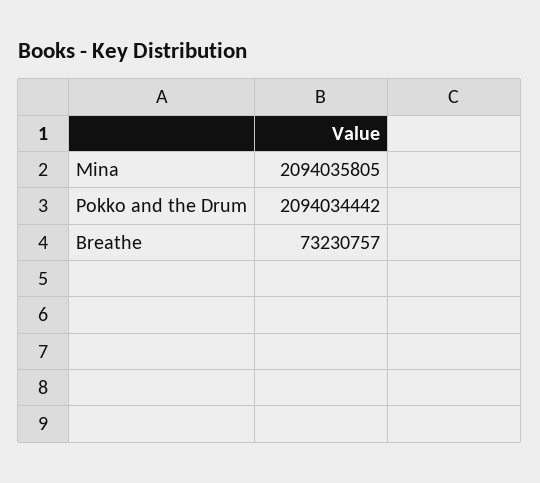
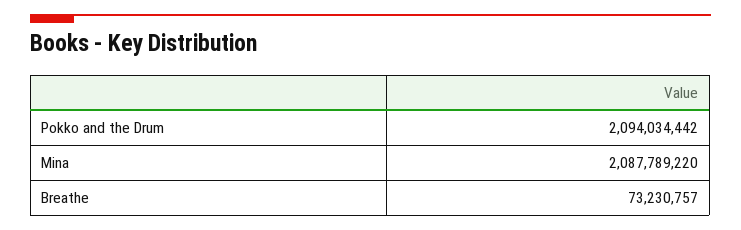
Mina: 2094035805 -> 2087789220

